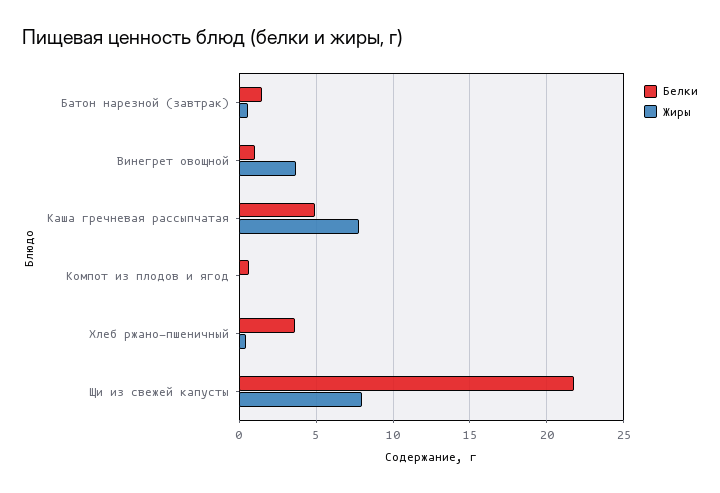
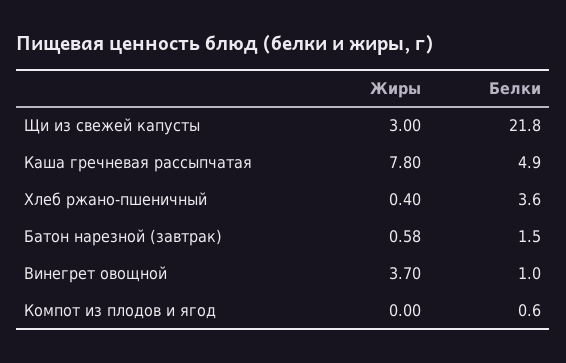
Жиры, Щи из свежей капусты: 8 -> 3

